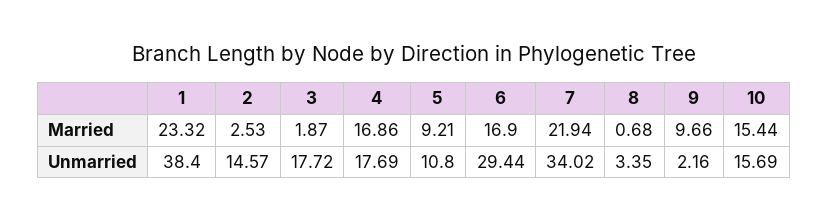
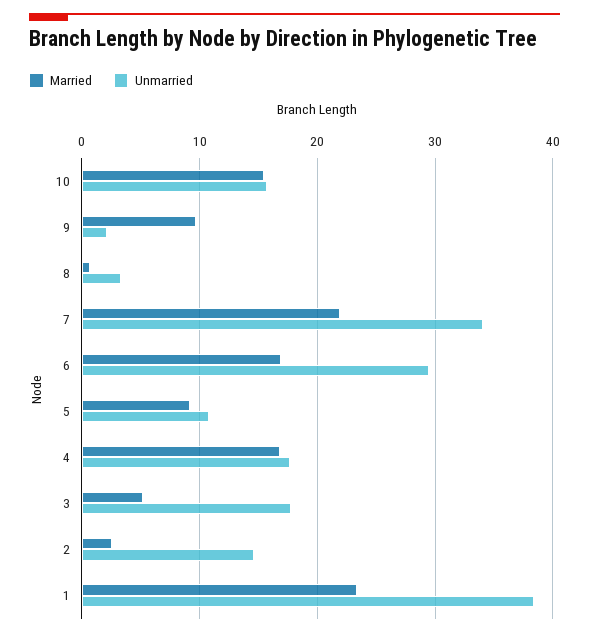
Married, 3: 1.87 -> 5

